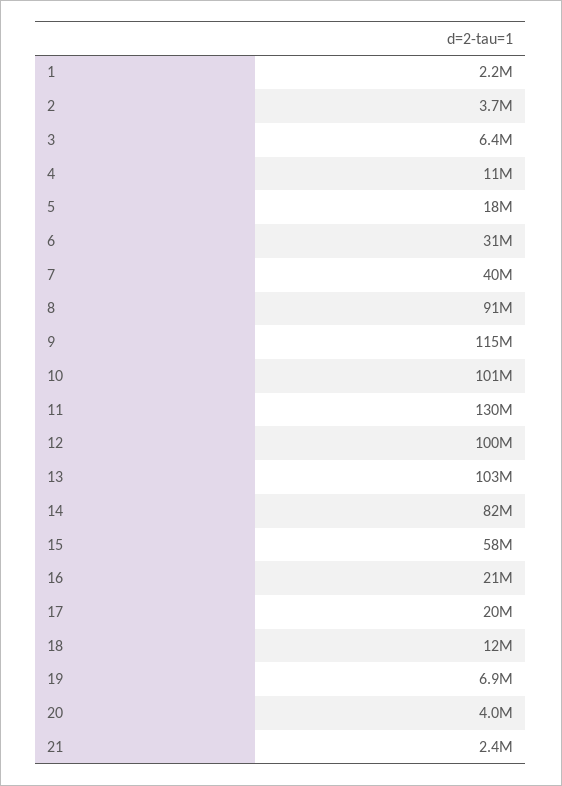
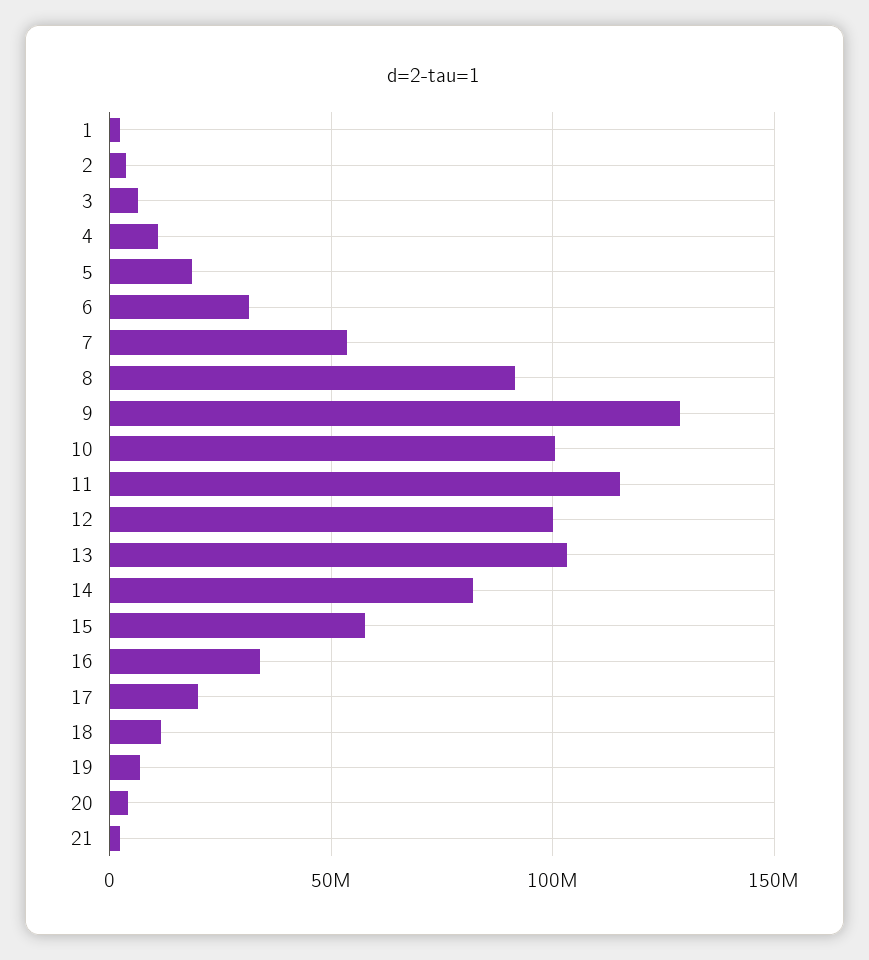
7: 40000000 -> 55000000
9: 115000000 -> 130000000
11: 130000000 -> 115000000
16: 21000000 -> 35000000

